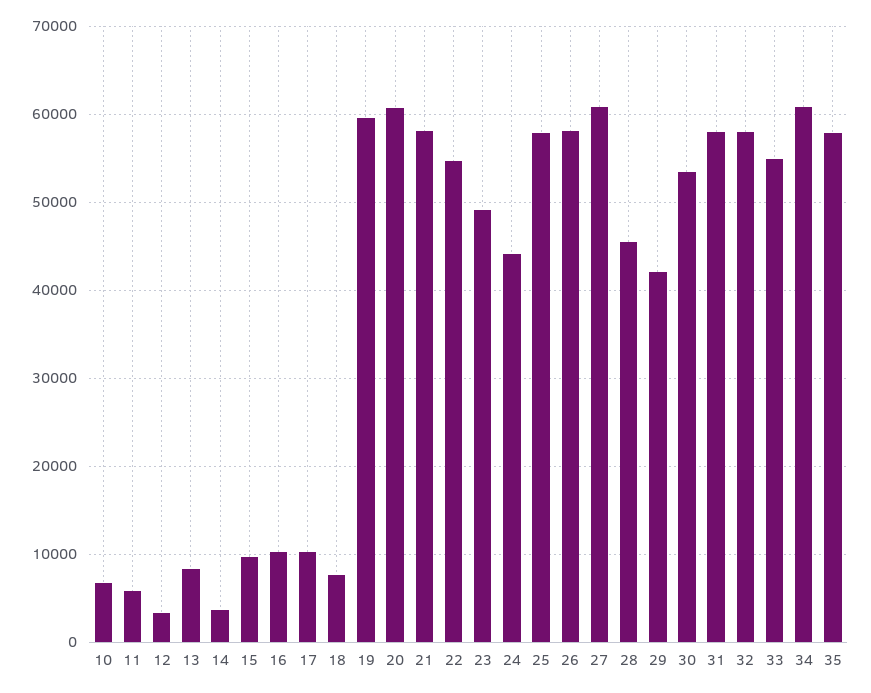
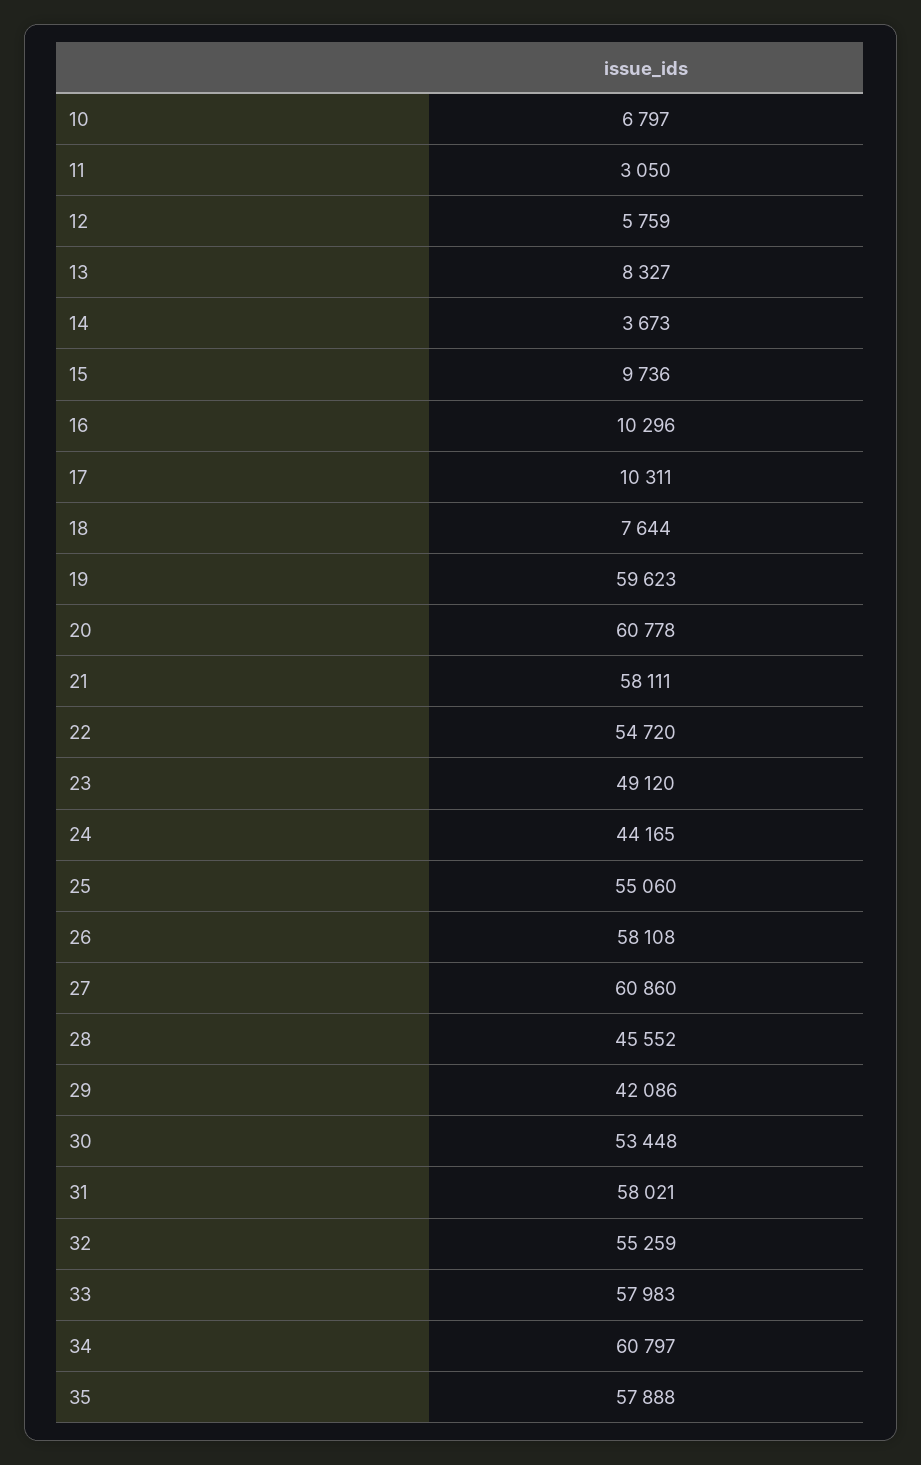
11: 6000 -> 3050
12: 3000 -> 5759
25: 58000 -> 55060
32: 58000 -> 55259
33: 55000 -> 57983

